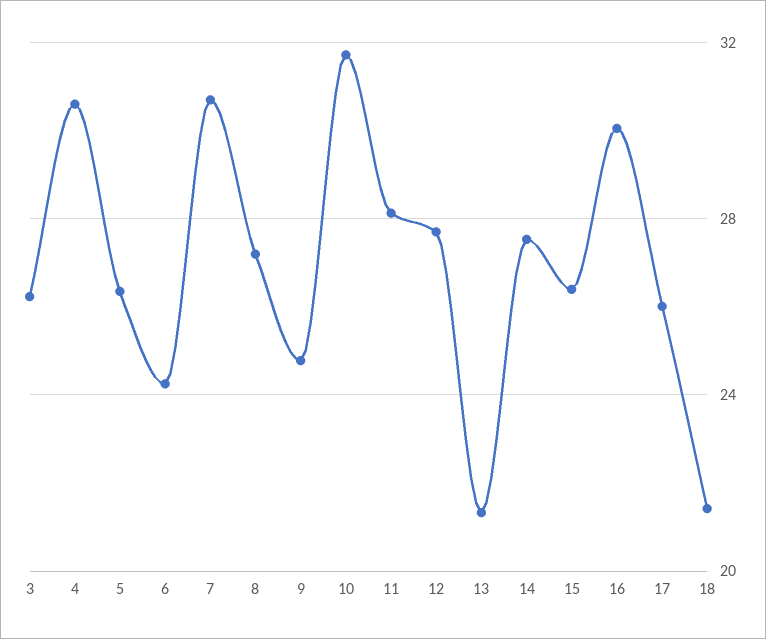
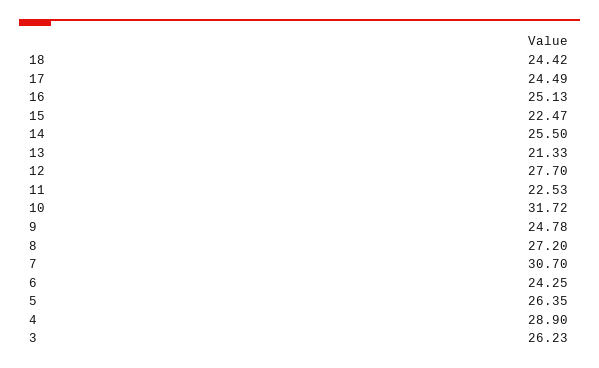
4: 30.5 -> 28.9
11: 28 -> 22.53
14: 27.5 -> 25.5
15: 26.5 -> 22.47
16: 30 -> 25.13
17: 26 -> 24.49
18: 21.5 -> 24.42

